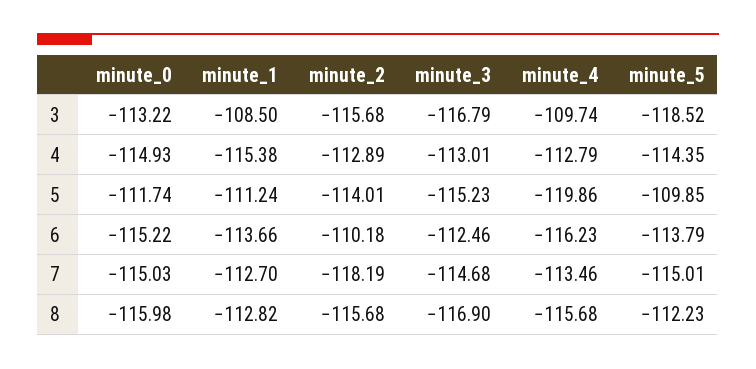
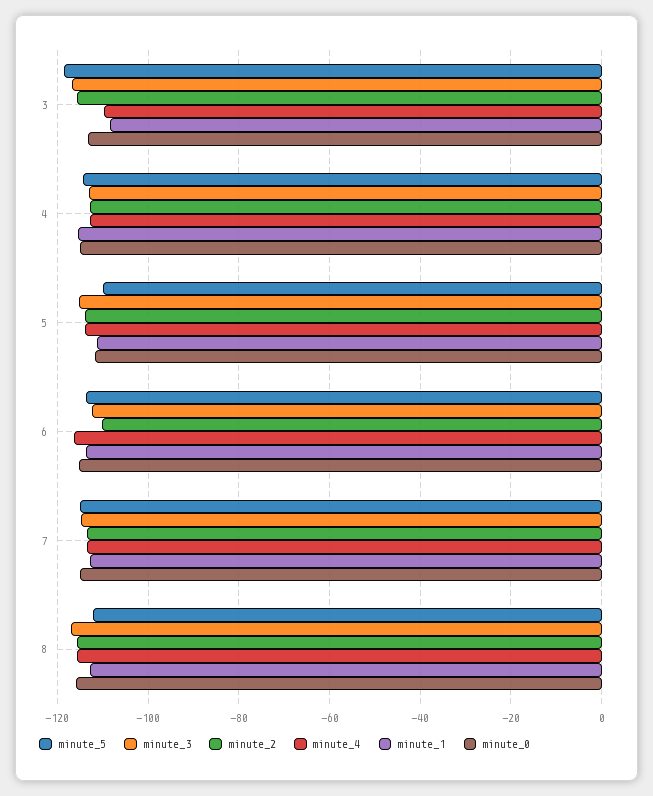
minute_4, 5: -119.86 -> -114
minute_2, 7: -118.19 -> -114

